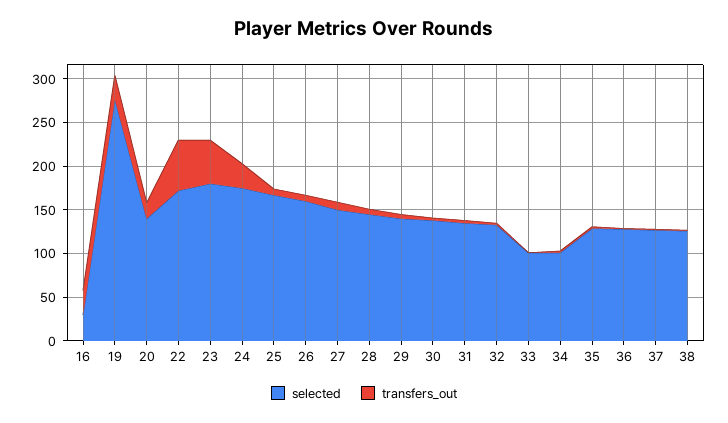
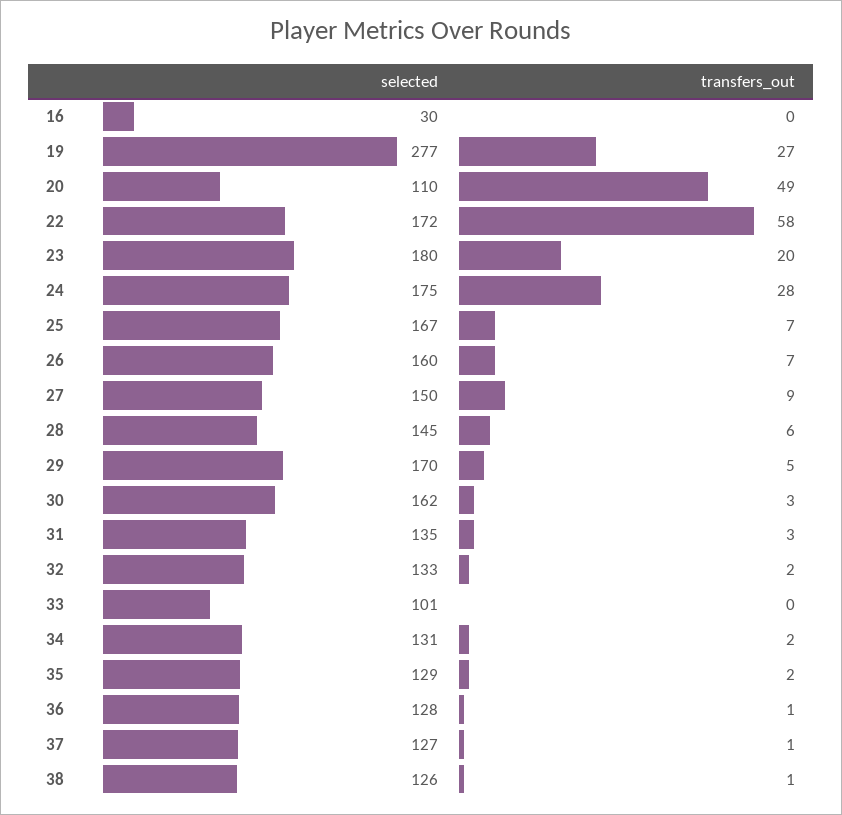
transfers_out, 16: 30 -> 0
selected, 20: 140 -> 110
transfers_out, 20: 20 -> 49
transfers_out, 23: 50 -> 20
selected, 29: 140 -> 170
selected, 30: 140 -> 162
selected, 34: 100 -> 131

